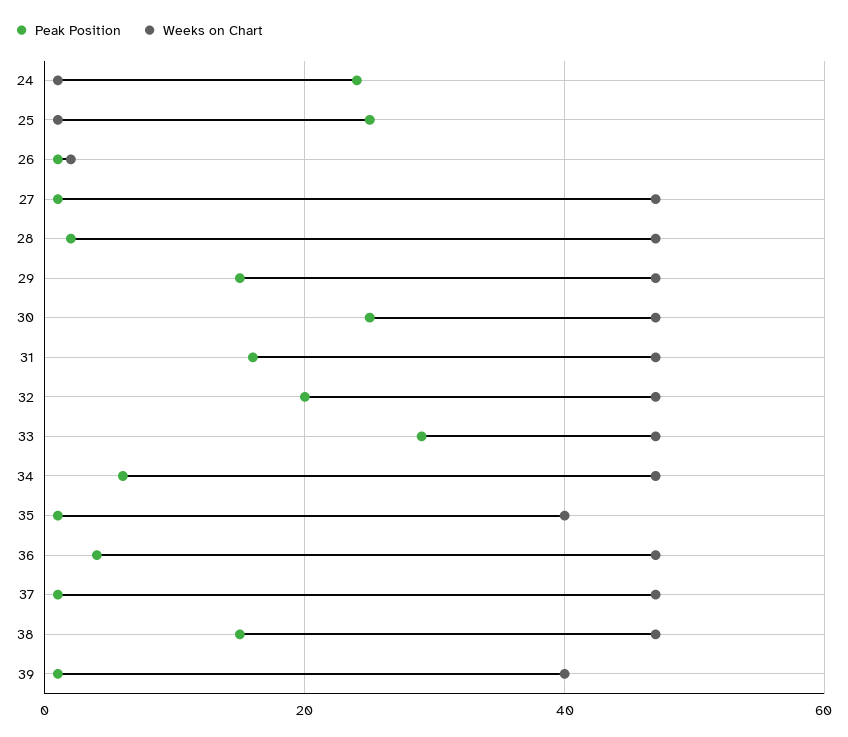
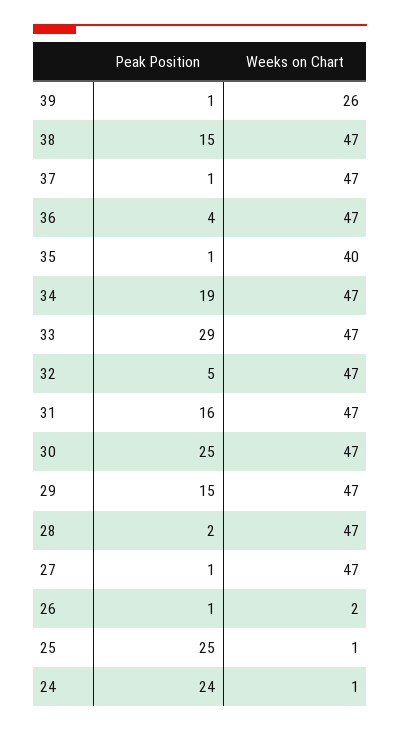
Peak Position, 32: 20 -> 5
Peak Position, 34: 5 -> 19
Weeks on Chart, 39: 40 -> 26

